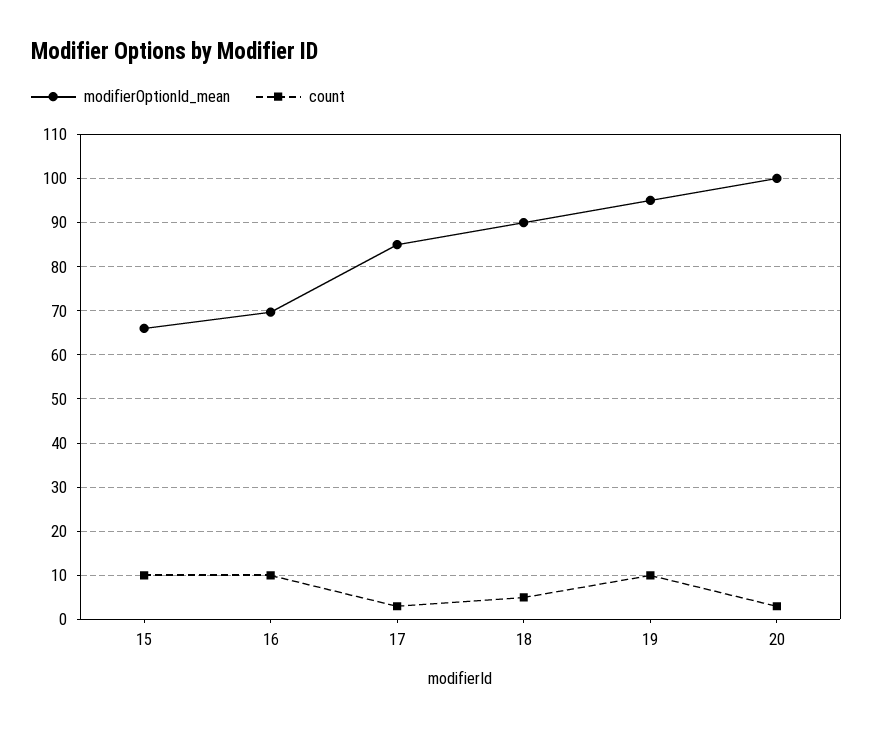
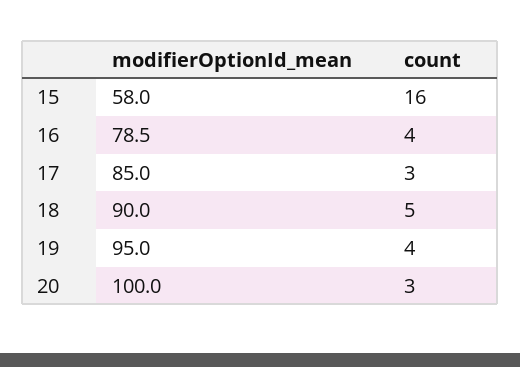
modifierOptionId_mean, 15: 66 -> 58
count, 15: 10 -> 16
modifierOptionId_mean, 16: 70 -> 78.5
count, 16: 10 -> 4
count, 19: 10 -> 4

